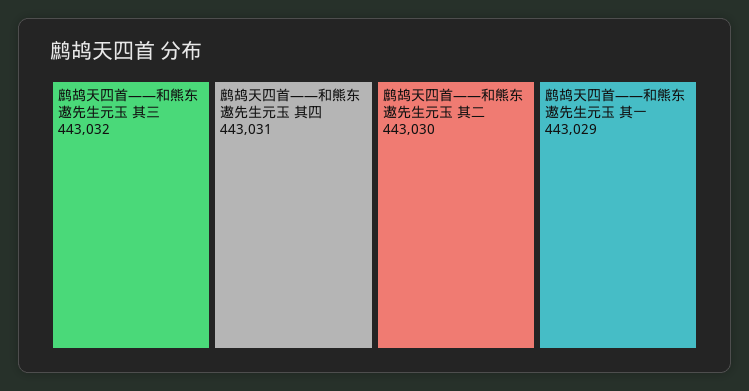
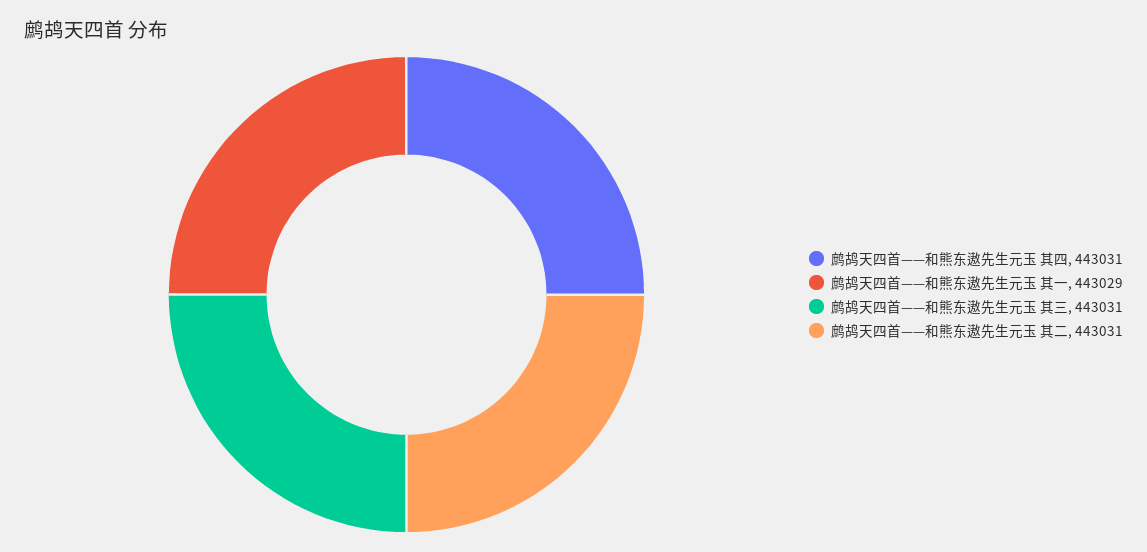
鹧鸪天四首——和熊东遨先生元玉 其三: 443032 -> 443031
鹧鸪天四首——和熊东遨先生元玉 其二: 443030 -> 443031

